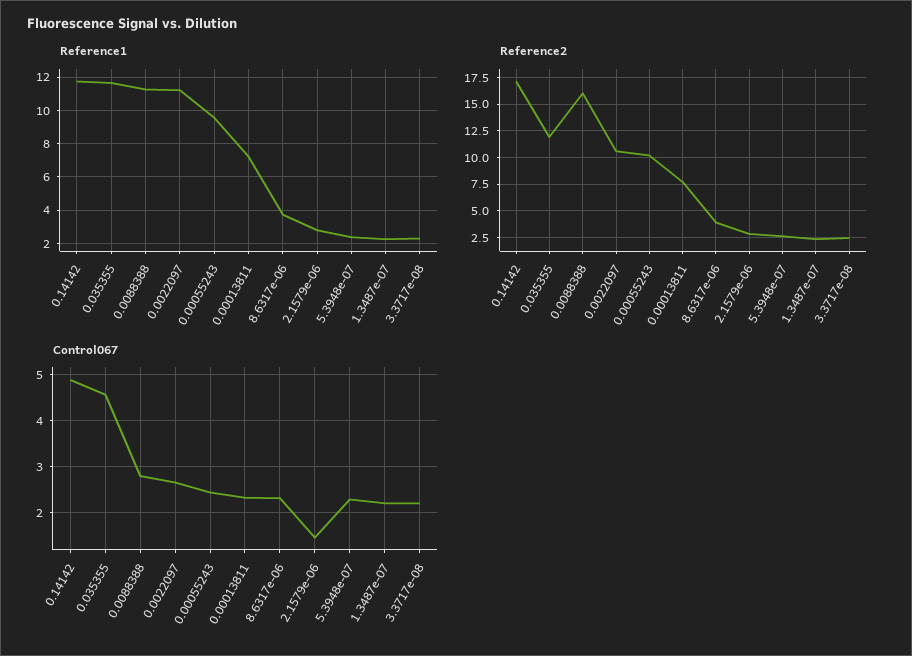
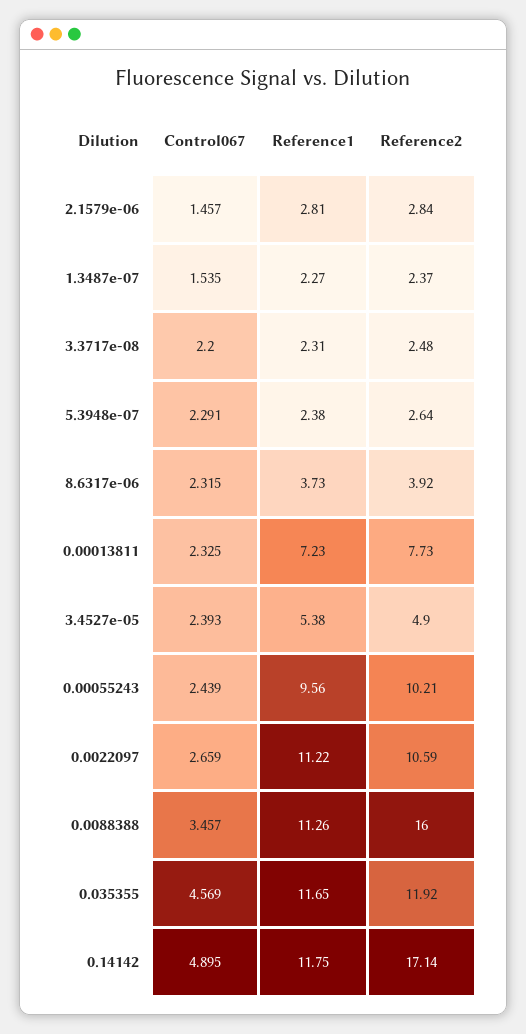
Control067, 0.0088388: 2.8 -> 3.457
Control067, 1.3487e-07: 2.2 -> 1.535
Control067, 3.4527e-05: none -> 2.393
Reference1, 3.4527e-05: none -> 5.38
Reference2, 3.4527e-05: none -> 4.9

